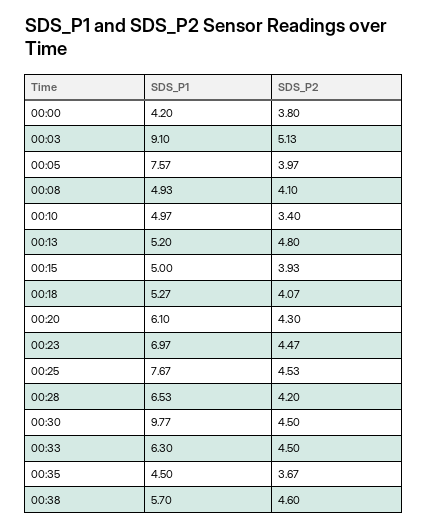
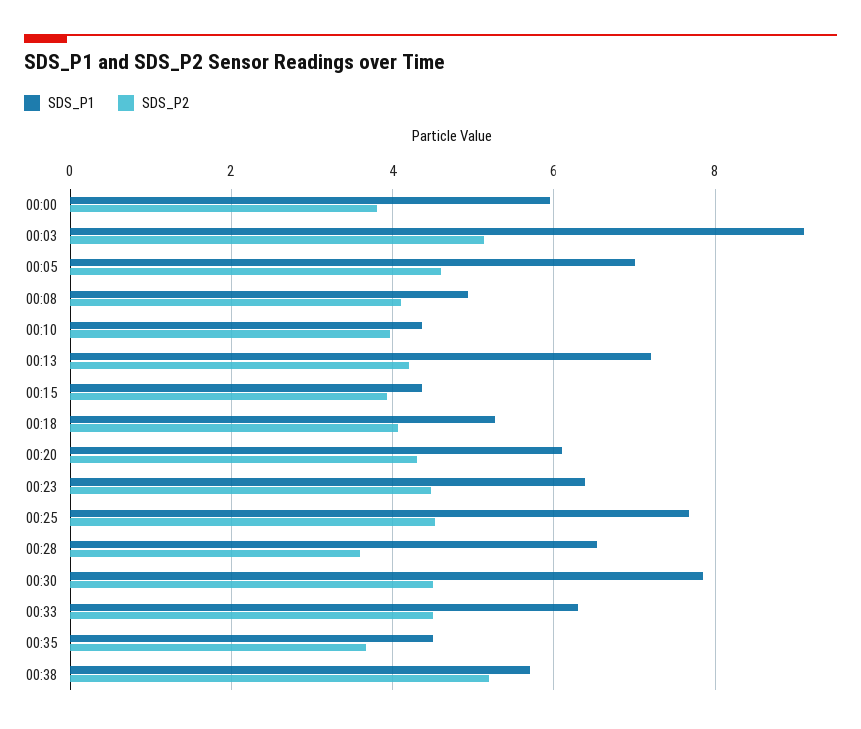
SDS_P1, 00:00: 4.2 -> 6
SDS_P1, 00:05: 7.57 -> 7
SDS_P2, 00:05: 3.97 -> 4.6
SDS_P1, 00:10: 4.97 -> 4.4
SDS_P2, 00:10: 3.4 -> 4
SDS_P1, 00:13: 5.2 -> 7.2
SDS_P2, 00:13: 4.8 -> 4.2
SDS_P1, 00:15: 5 -> 4.4
SDS_P1, 00:23: 6.97 -> 6.4
SDS_P2, 00:28: 4.2 -> 3.6
SDS_P1, 00:30: 9.77 -> 7.8
SDS_P2, 00:38: 4.6 -> 5.2

